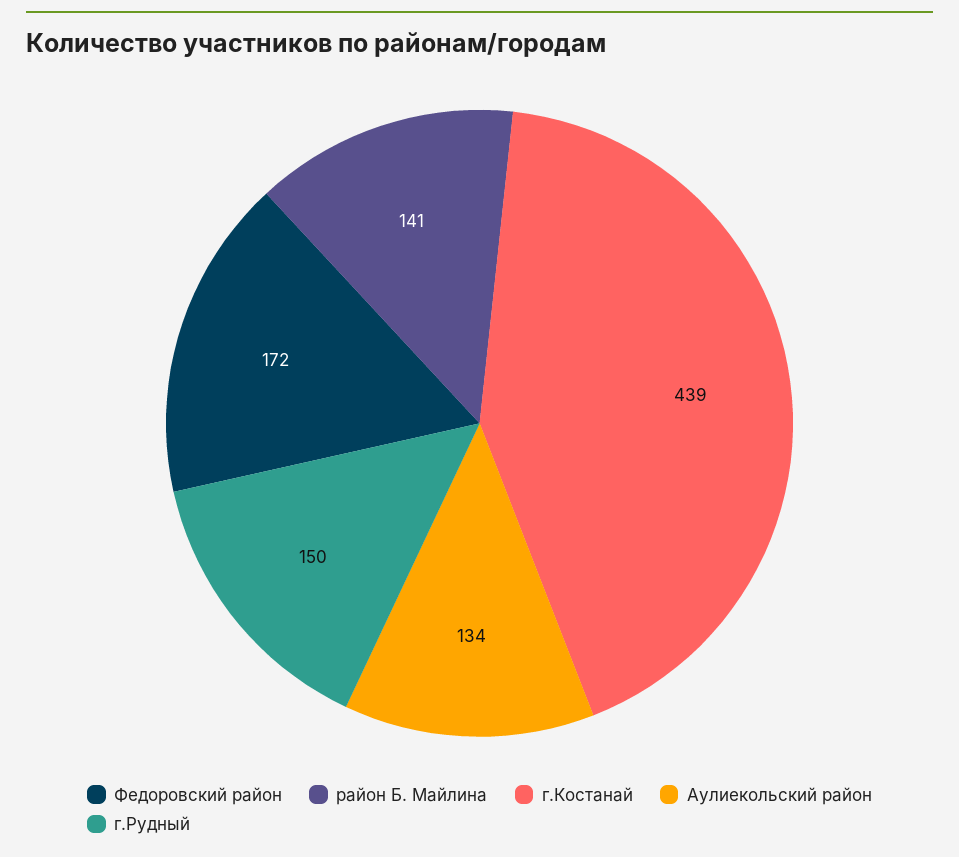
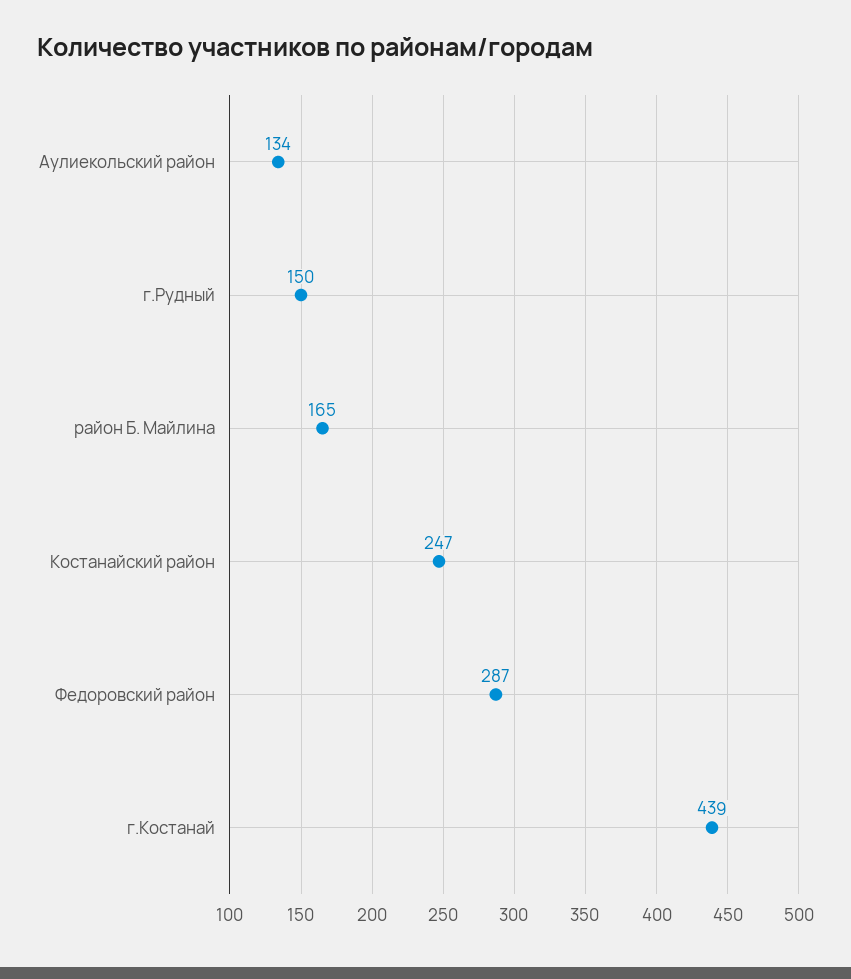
Федоровский район: 172 -> 287
район Б. Майлина: 141 -> 165
Костанайский район: none -> 247

